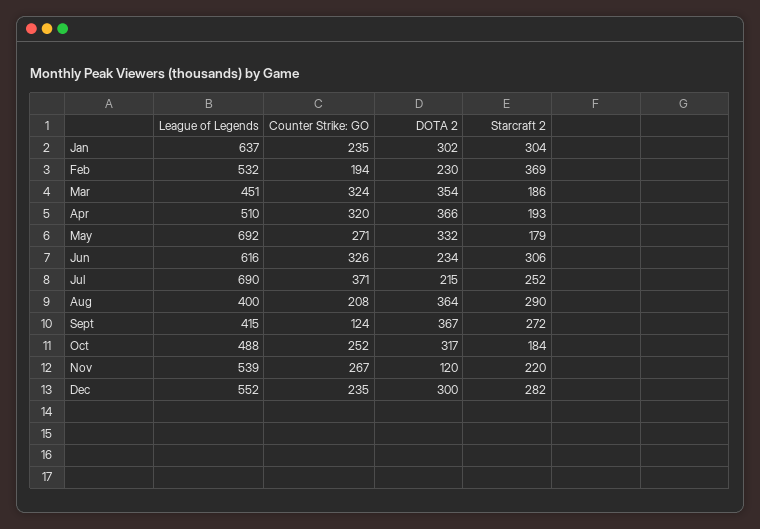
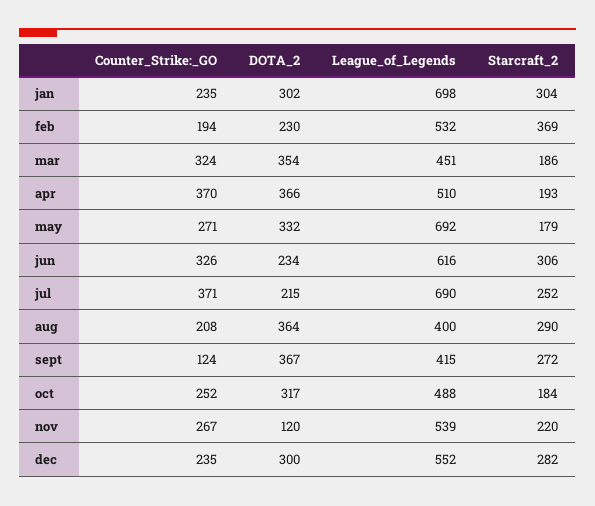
League of Legends, Jan: 637 -> 698
Counter Strike: GO, Apr: 320 -> 370

